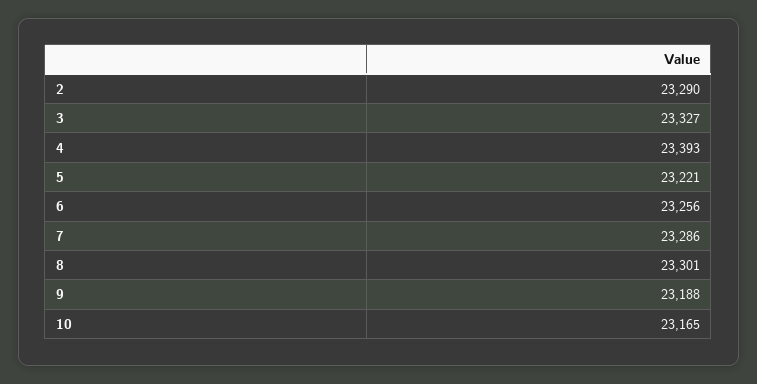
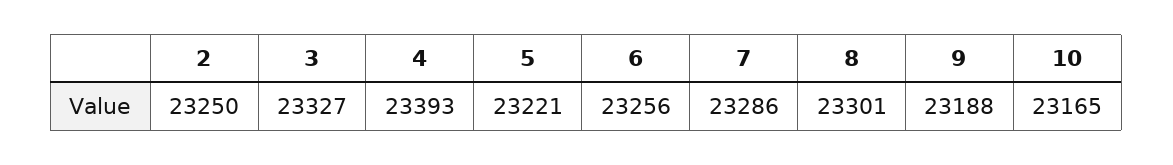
2: 23290 -> 23250

